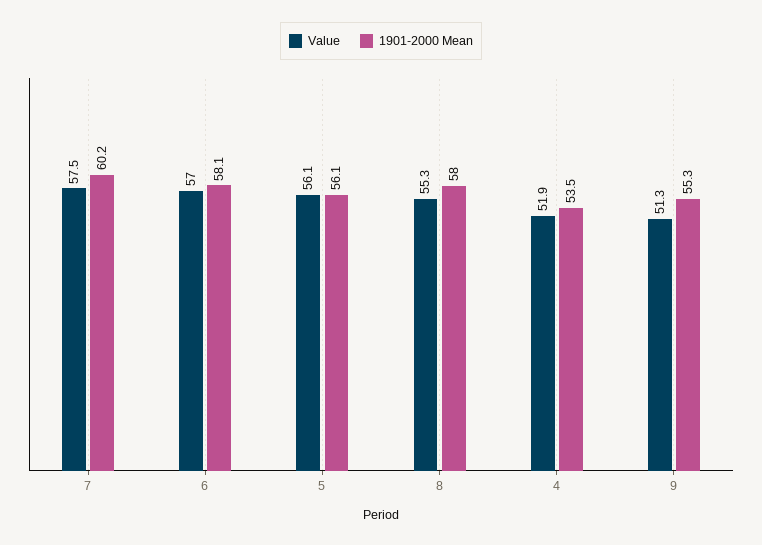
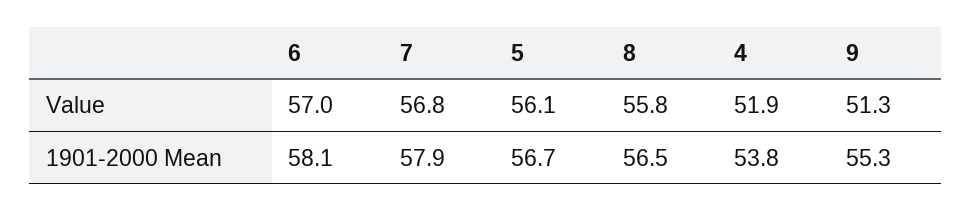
Value, 7: 57.5 -> 56.8
1901-2000 Mean, 7: 60.2 -> 57.9
1901-2000 Mean, 5: 56.1 -> 56.7
Value, 8: 55.3 -> 55.8
1901-2000 Mean, 8: 58 -> 56.5
1901-2000 Mean, 4: 53.5 -> 53.8

